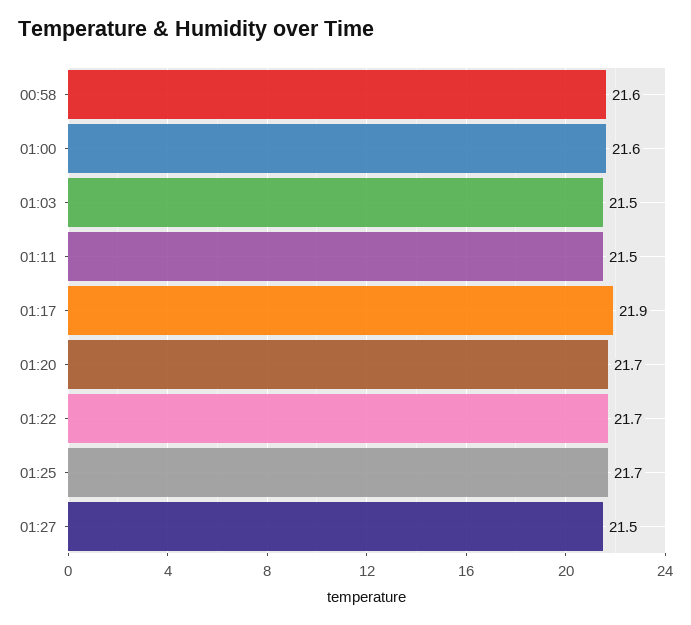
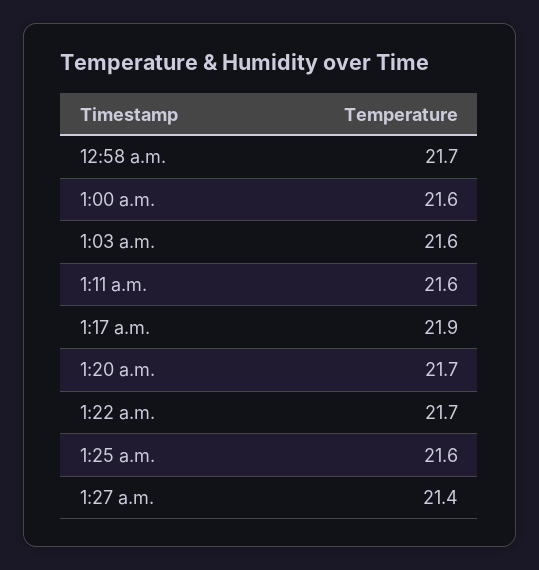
00:58: 21.6 -> 21.7
01:03: 21.5 -> 21.6
01:11: 21.5 -> 21.6
01:25: 21.7 -> 21.6
01:27: 21.5 -> 21.4

